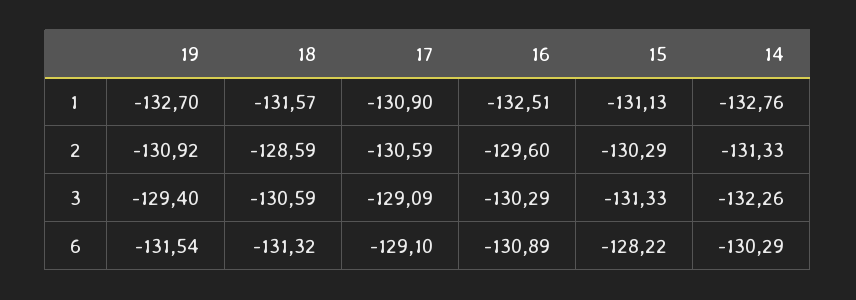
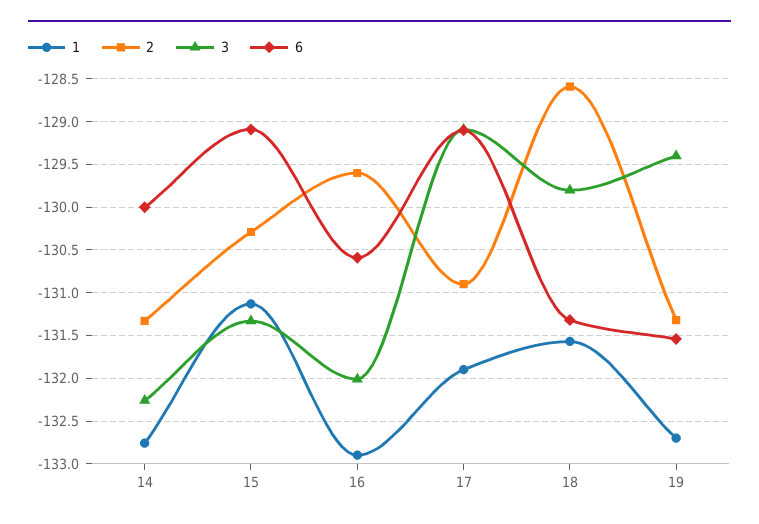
1, 17: -130.9 -> -131.9
1, 16: -132.51 -> -132.9
2, 19: -130.92 -> -131.3
2, 17: -130.59 -> -130.9
3, 18: -130.59 -> -129.8
3, 16: -130.29 -> -132
6, 16: -130.89 -> -130.6
6, 15: -128.22 -> -129.1
6, 14: -130.29 -> -130

